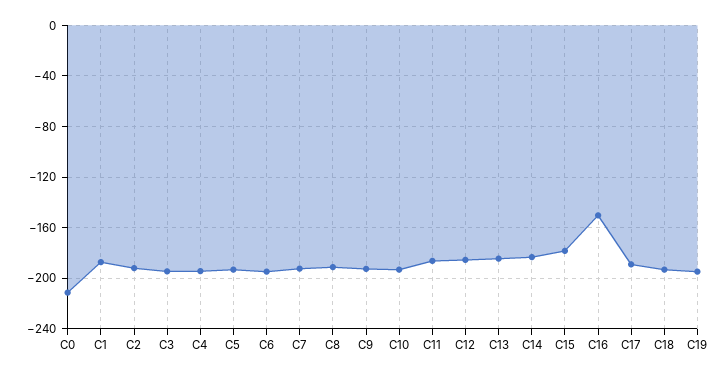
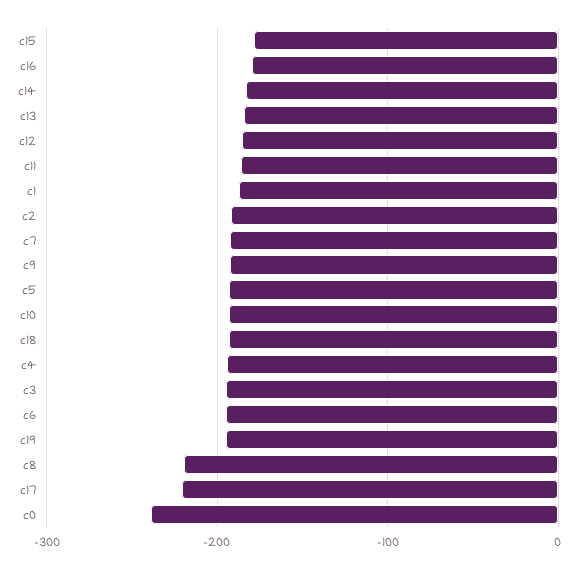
C0: -210 -> -240
C8: -190 -> -220
C16: -150 -> -180
C17: -190 -> -220

